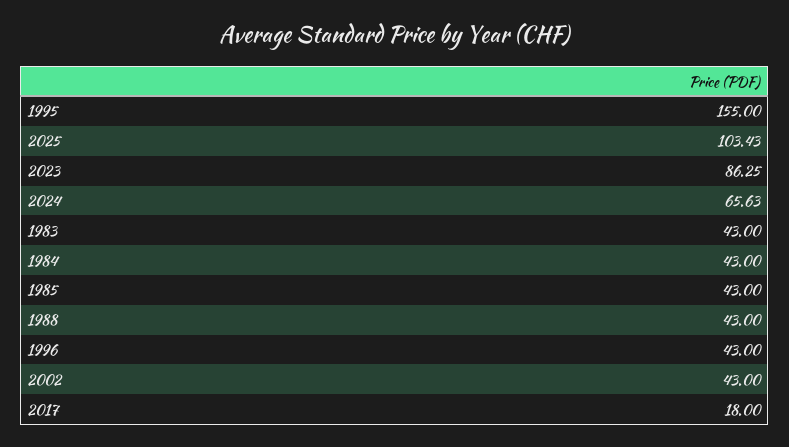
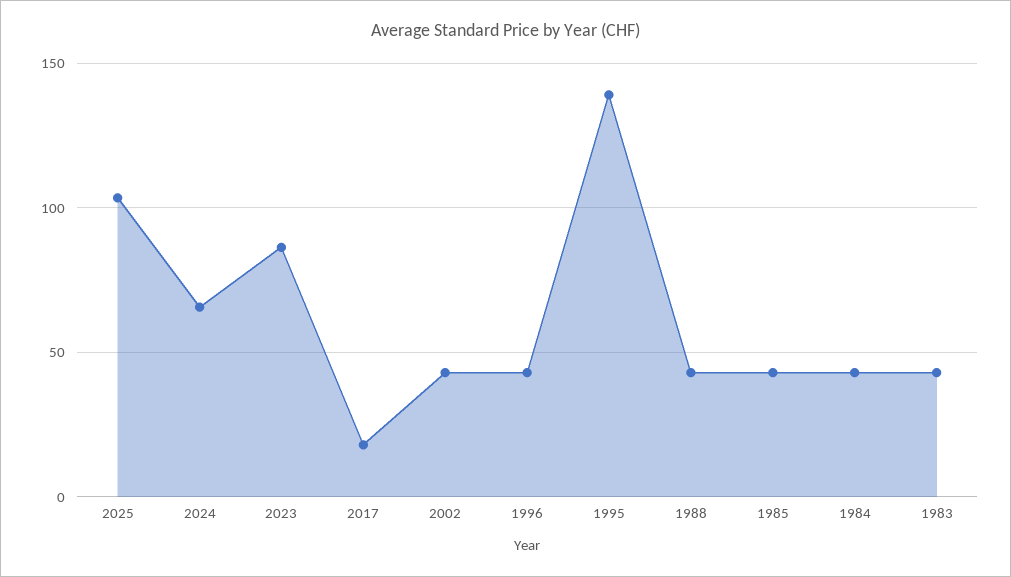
1995: 155 -> 140

